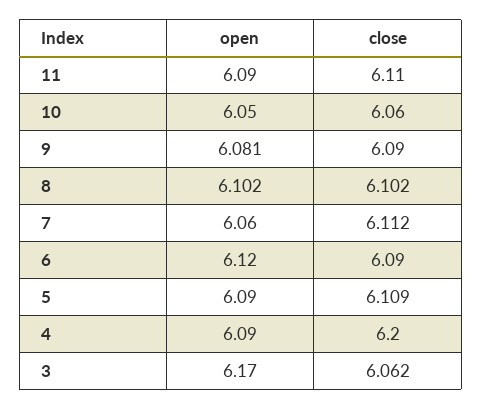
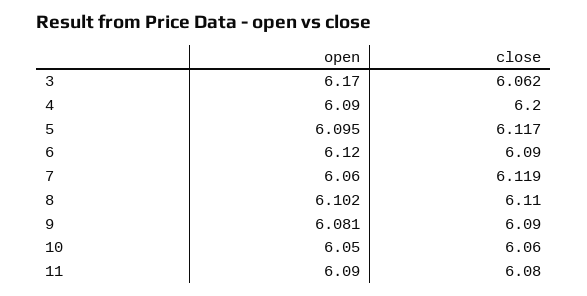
close, 11: 6.11 -> 6.08
close, 8: 6.102 -> 6.11
close, 7: 6.112 -> 6.119
open, 5: 6.09 -> 6.095
close, 5: 6.109 -> 6.117

